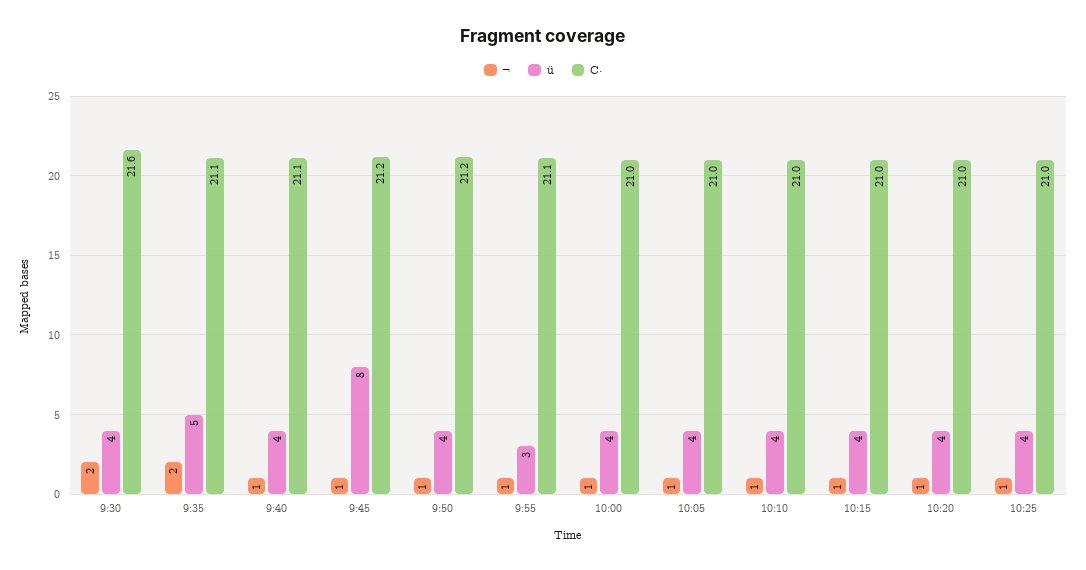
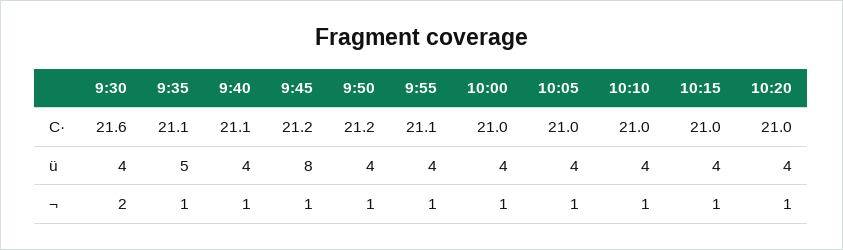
¬, 9:35: 2 -> 1
ü, 9:55: 3 -> 4
¬, 10:25: 1 -> none
ü, 10:25: 4 -> none
C·, 10:25: 21 -> none

